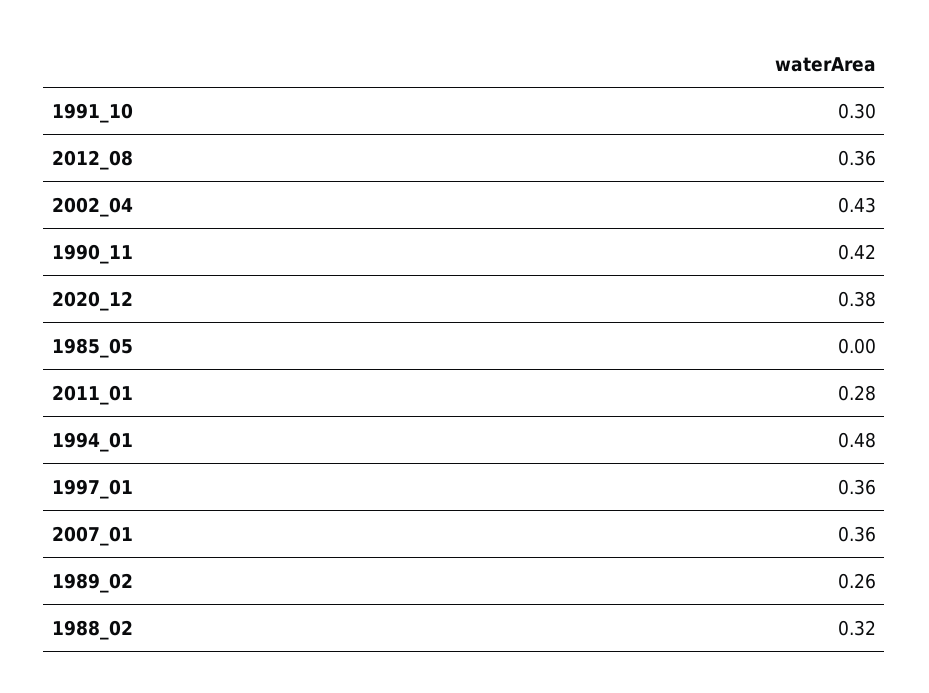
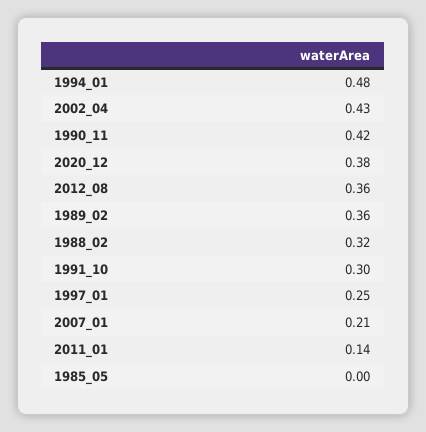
2011_01: 0.28 -> 0.14
1997_01: 0.36 -> 0.25
2007_01: 0.36 -> 0.21
1989_02: 0.26 -> 0.36

